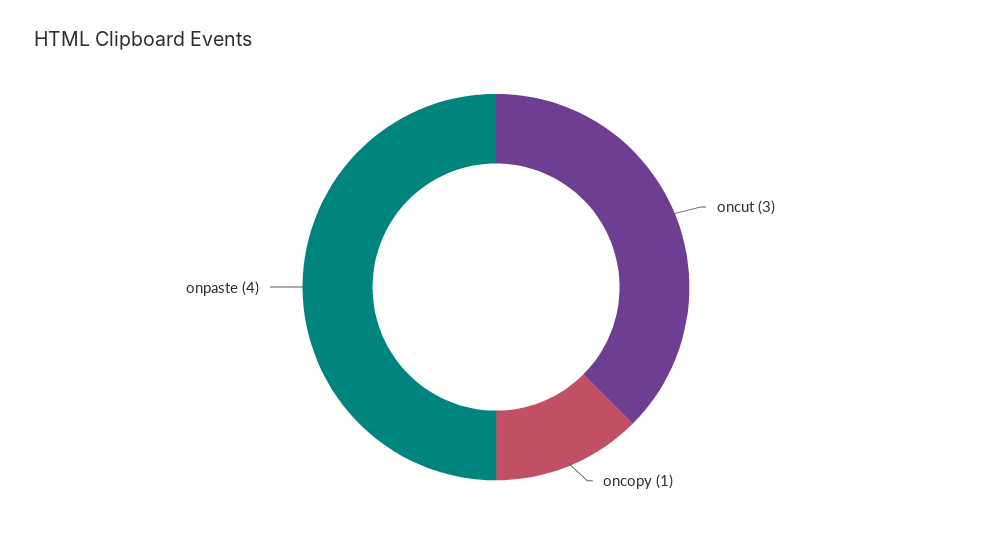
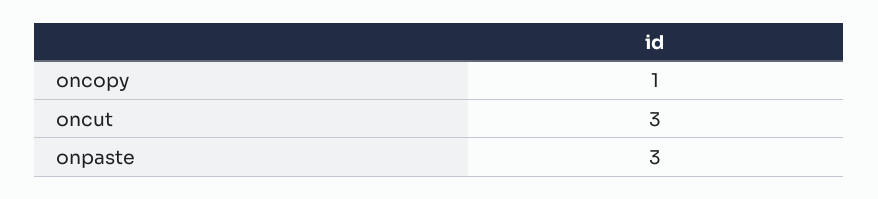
onpaste: 4 -> 3

